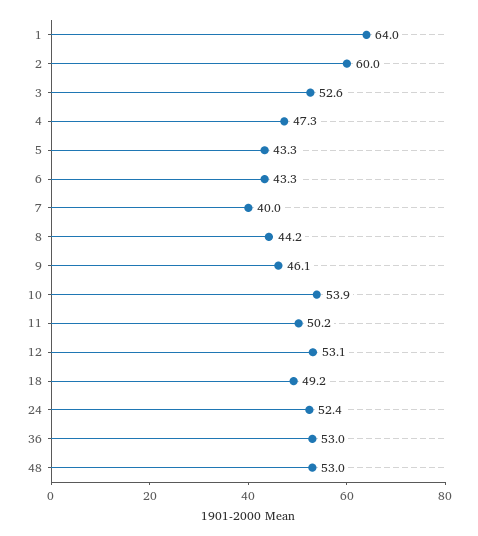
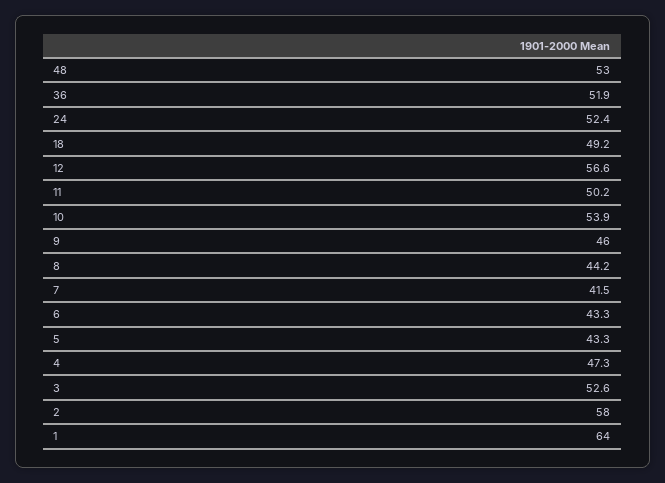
2: 60 -> 58
7: 40 -> 41.5
9: 46.1 -> 46
12: 53.1 -> 56.6
36: 53 -> 51.9

